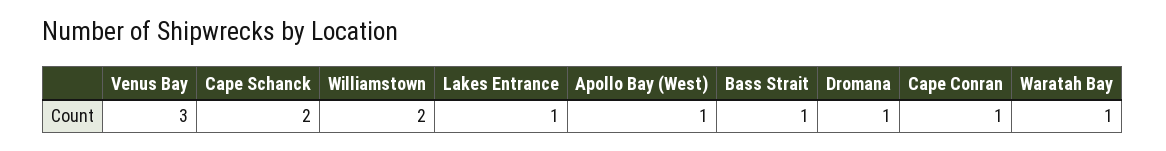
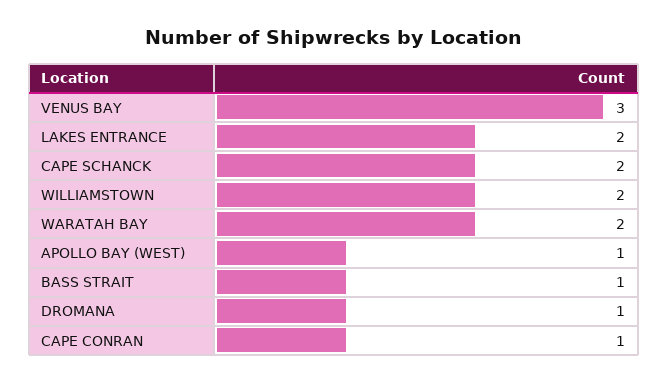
Lakes Entrance: 1 -> 2
Waratah Bay: 1 -> 2

